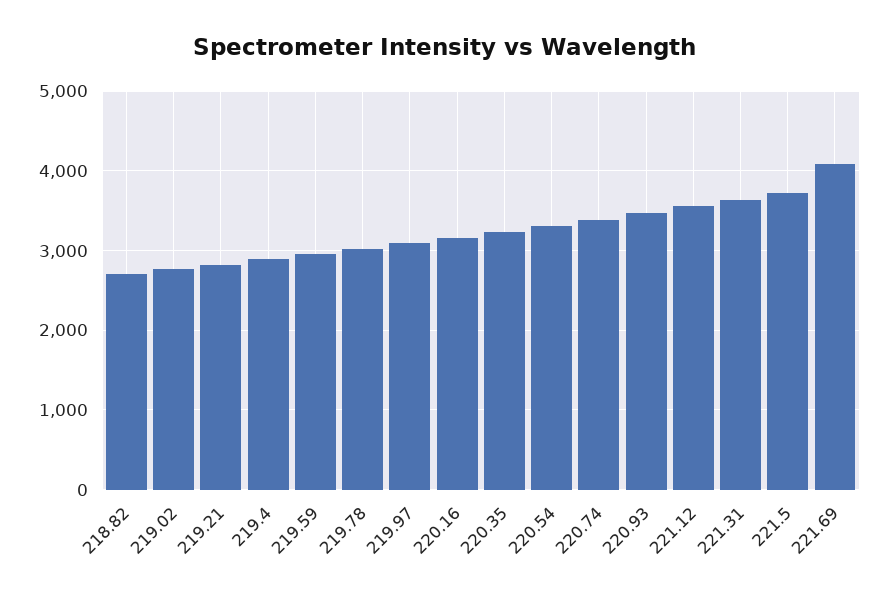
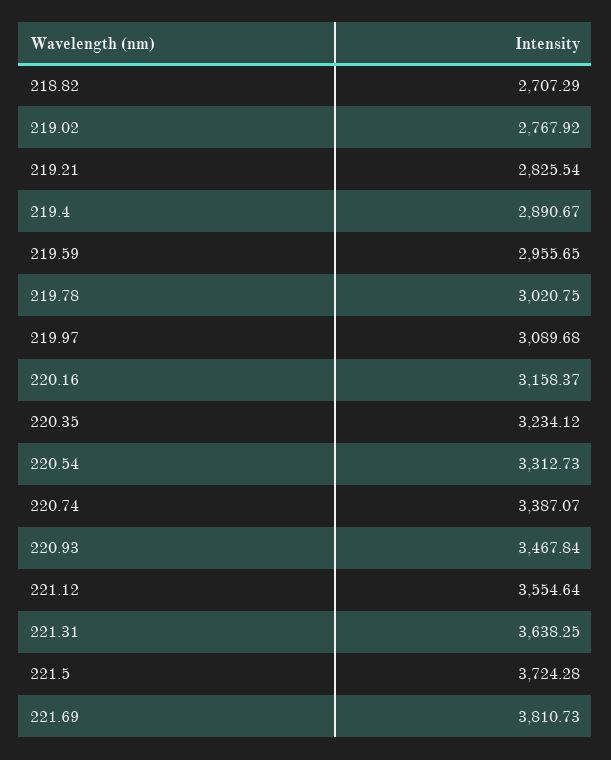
221.69: 4100 -> 3810.73

